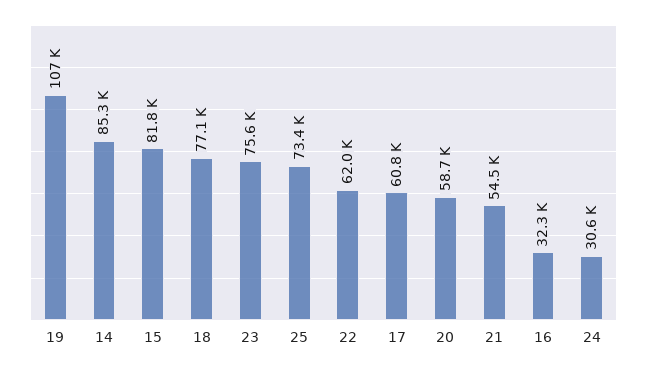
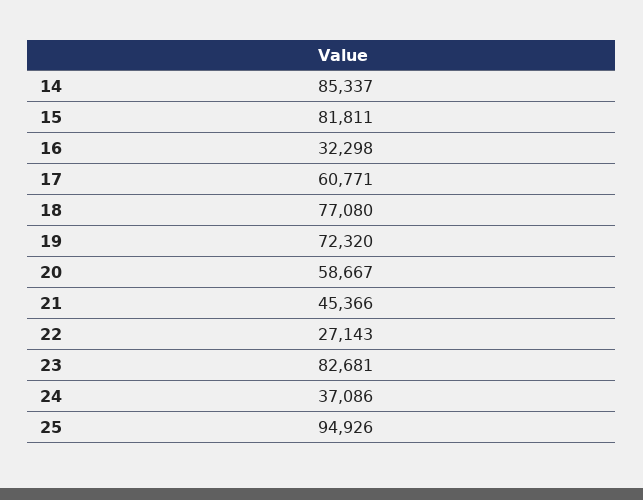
19: 107000 -> 72320
23: 75600 -> 82681
25: 73400 -> 94926
22: 62000 -> 27143
21: 54500 -> 45366
24: 30600 -> 37086

